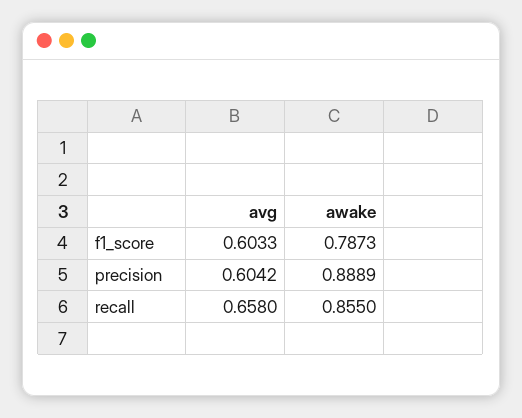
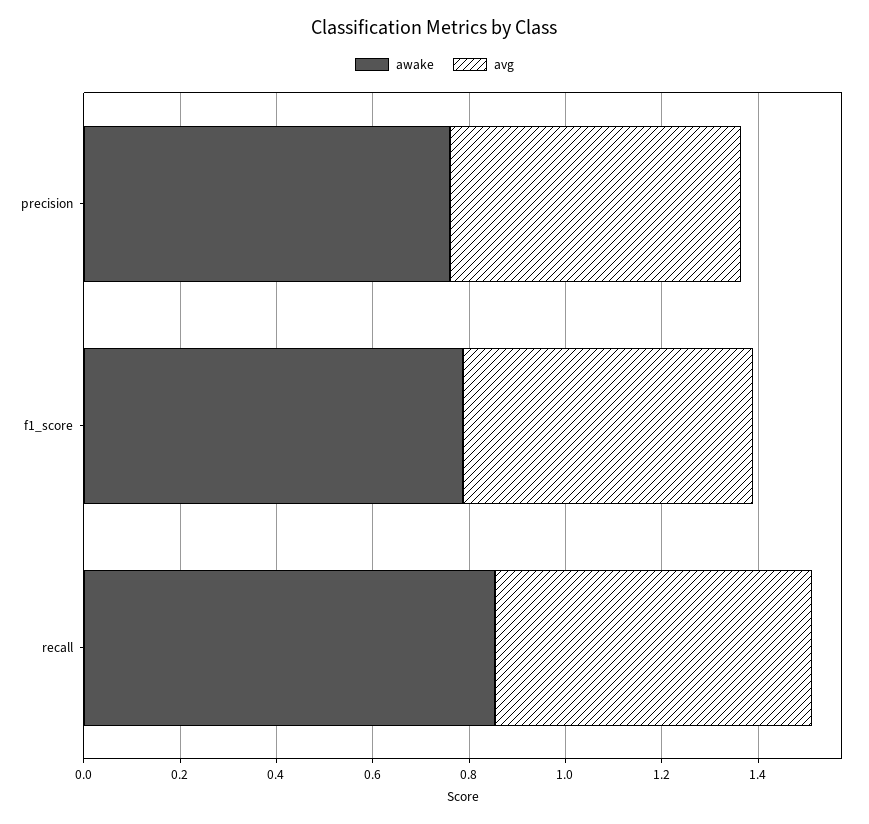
awake, precision: 0.8889 -> 0.75

